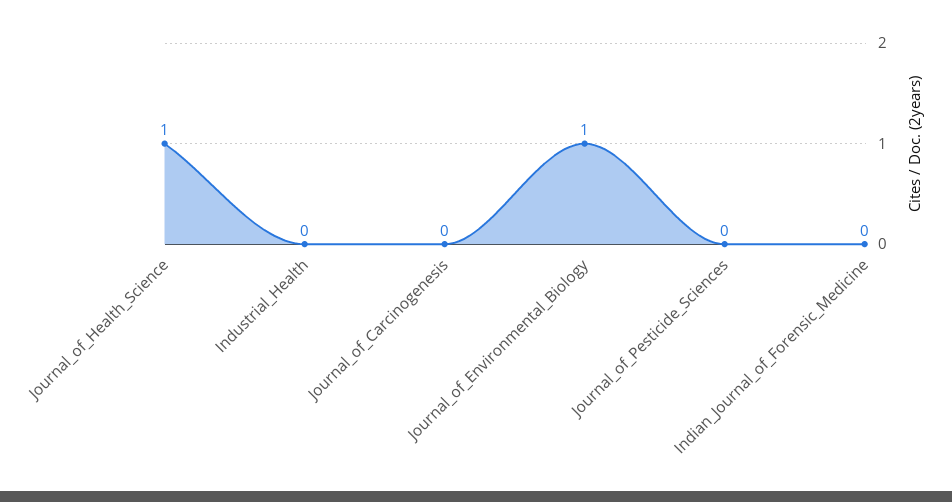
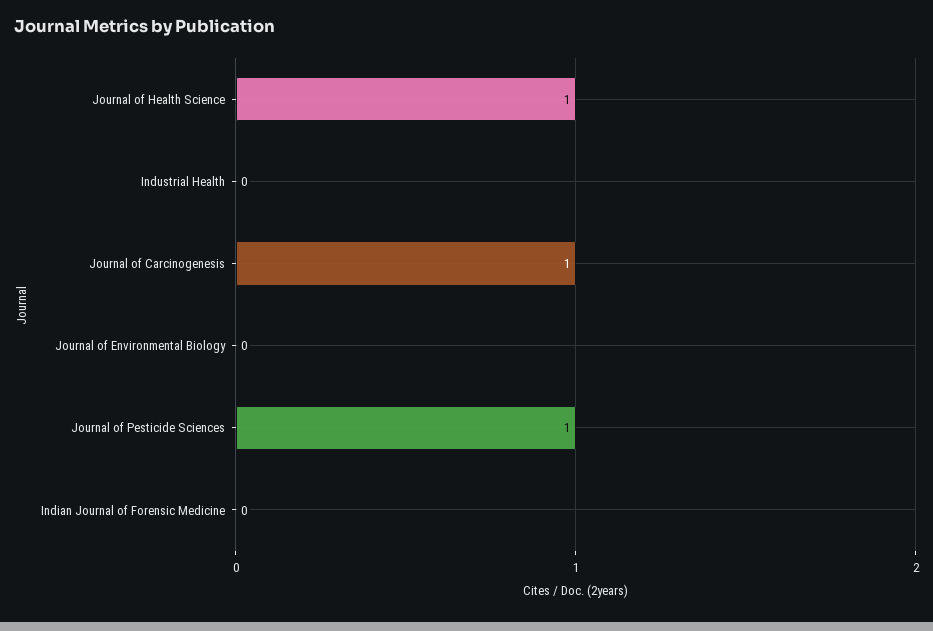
Journal_of_Carcinogenesis: 0 -> 1
Journal_of_Environmental_Biology: 1 -> 0
Journal_of_Pesticide_Sciences: 0 -> 1

